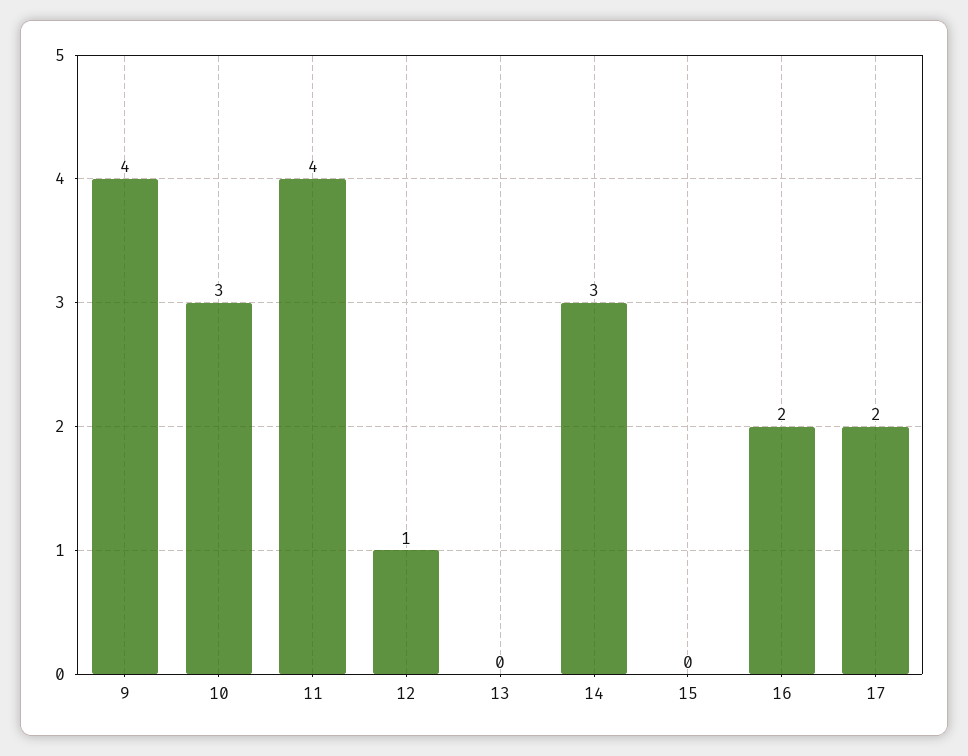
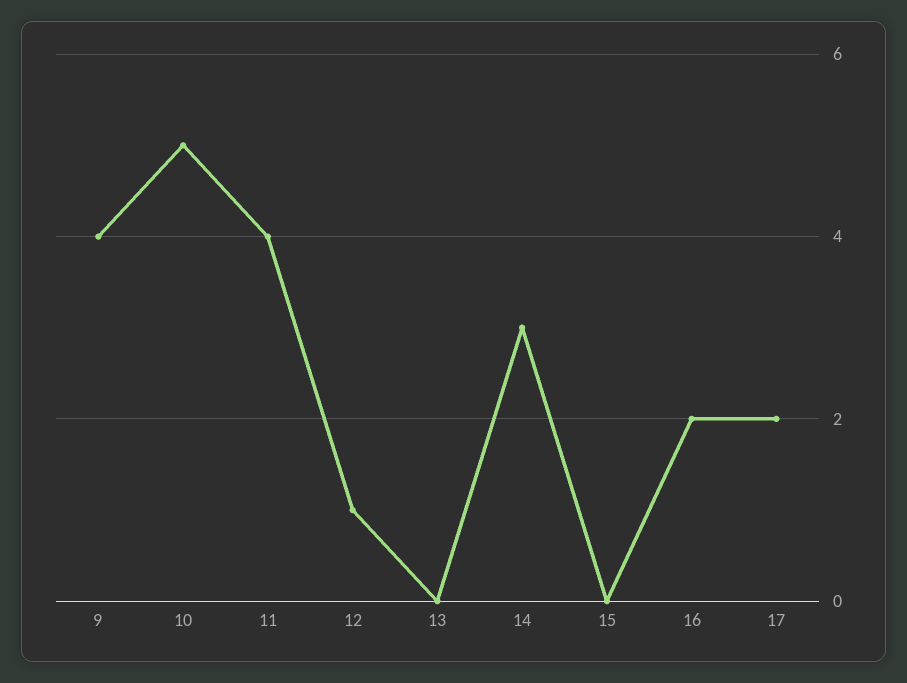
10: 3 -> 5

